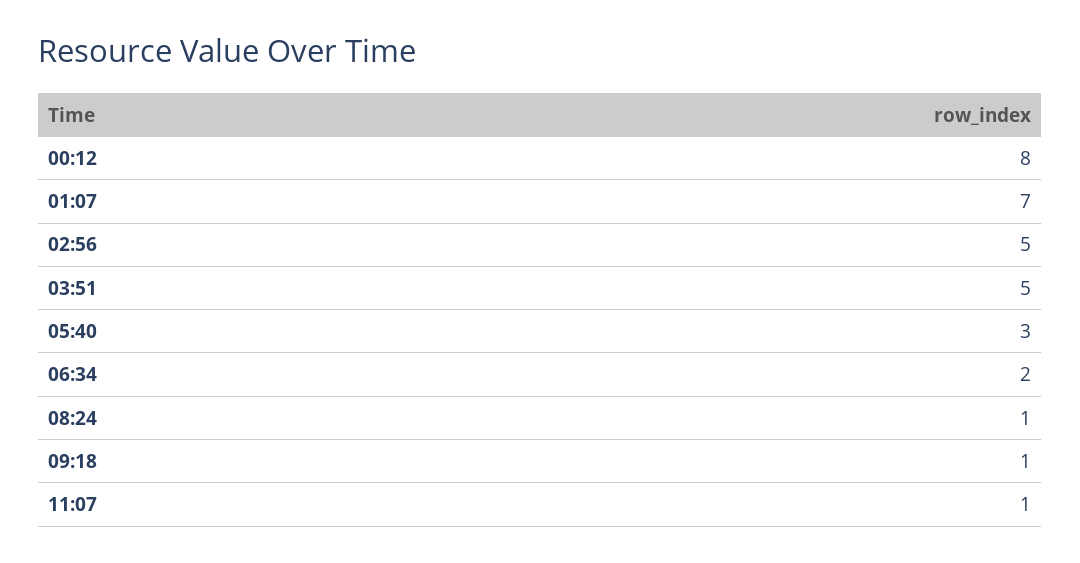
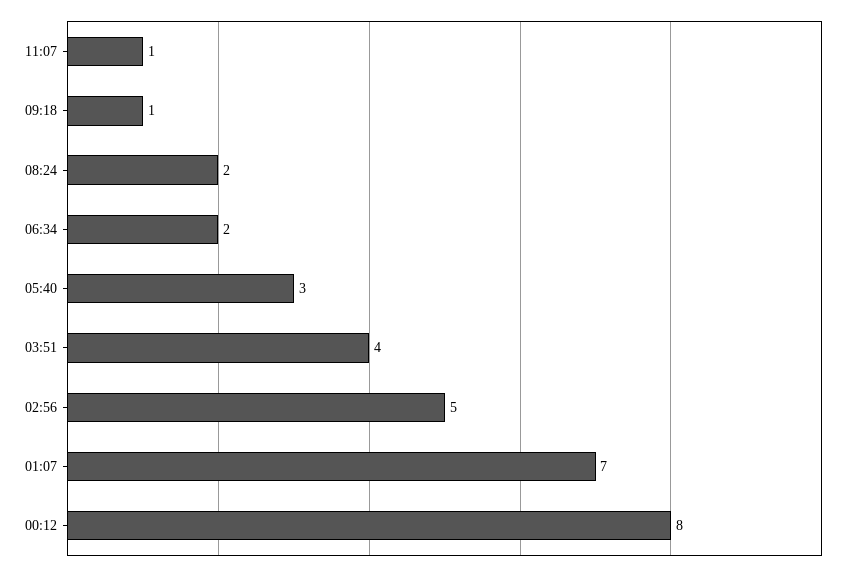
03:51: 5 -> 4
08:24: 1 -> 2

